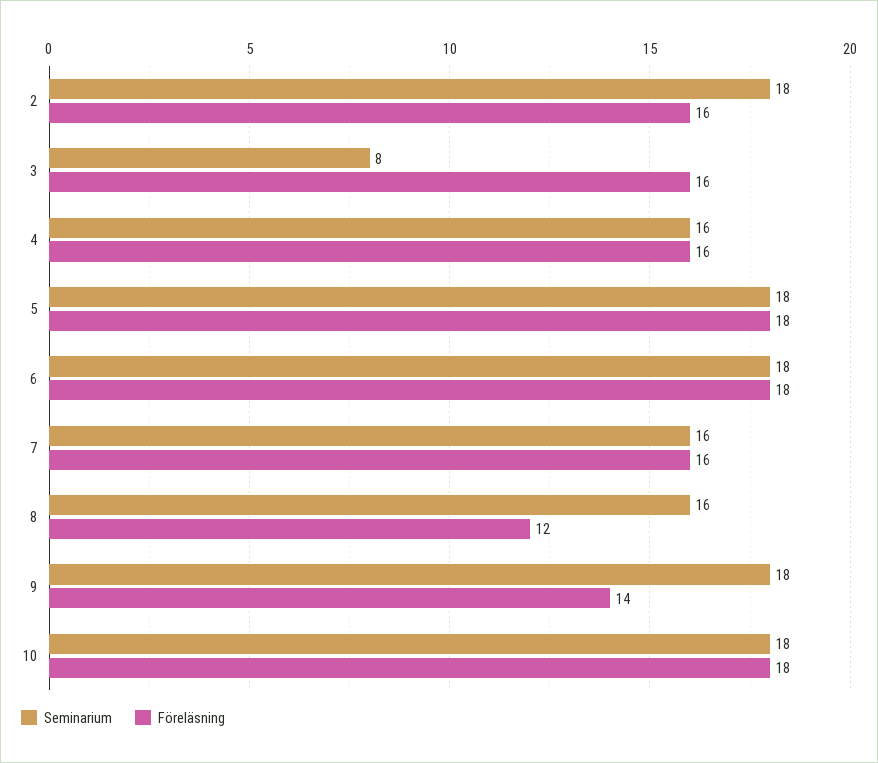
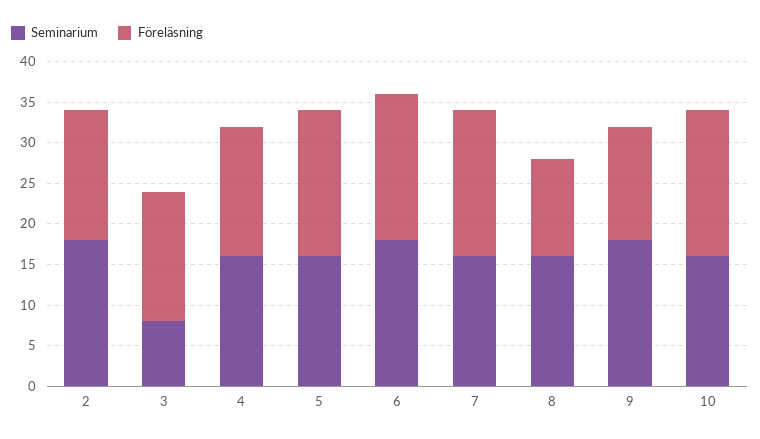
Seminarium, 5: 18 -> 16
Föreläsning, 7: 16 -> 18
Seminarium, 10: 18 -> 16

